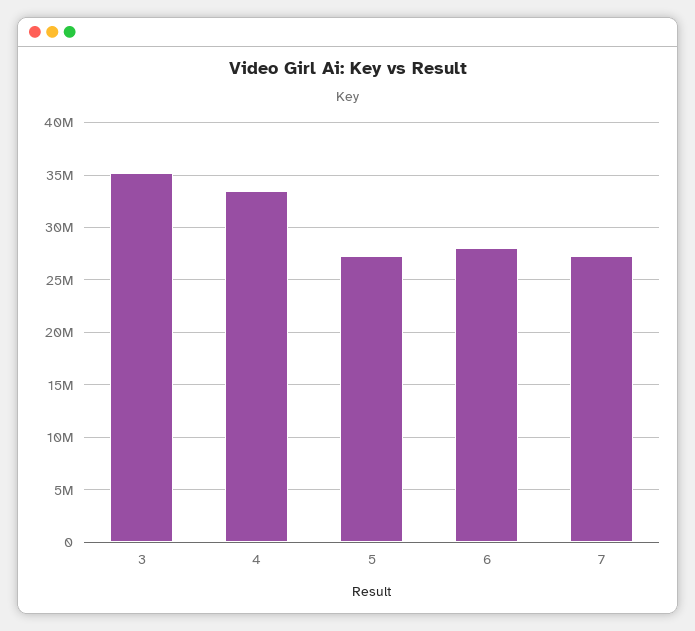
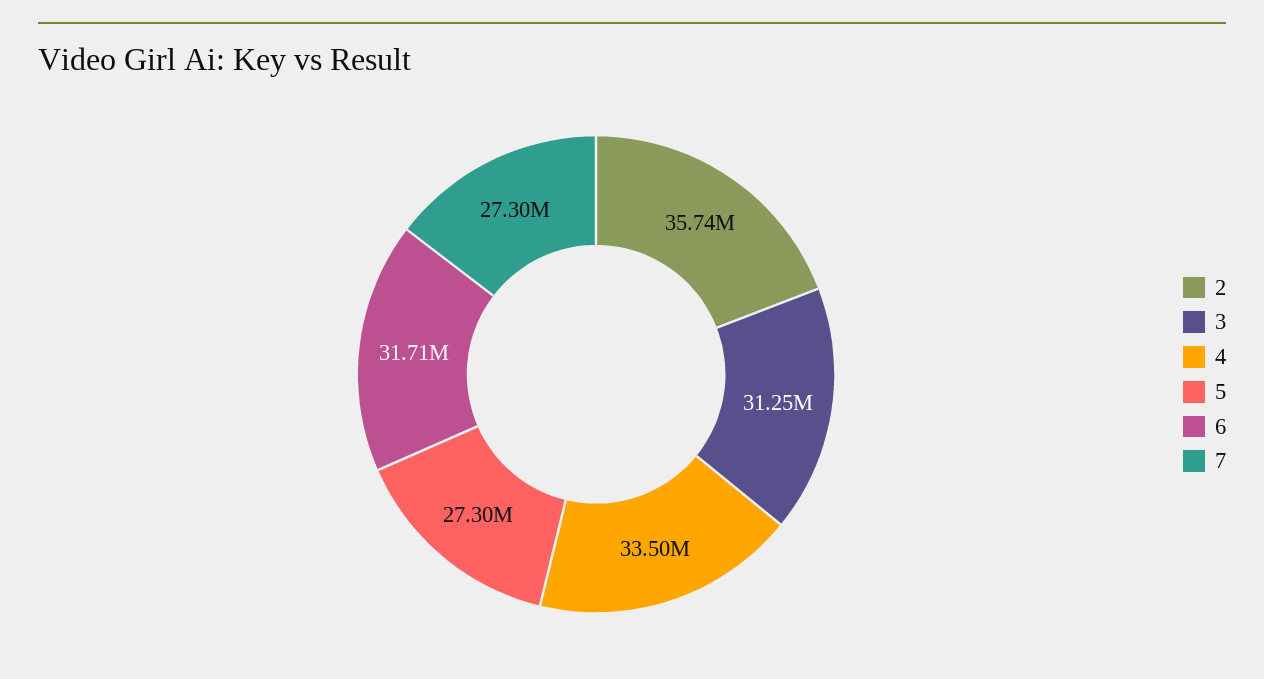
3: 35000000 -> 31250000
6: 28000000 -> 31710000
2: none -> 35740000

